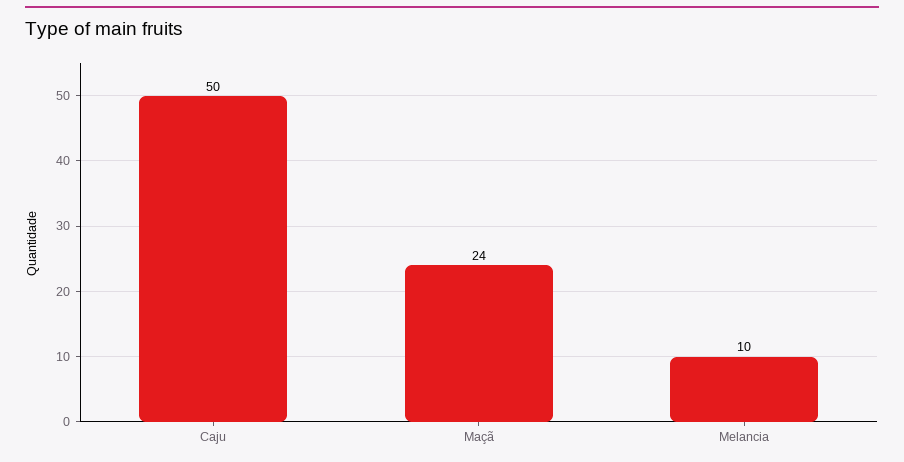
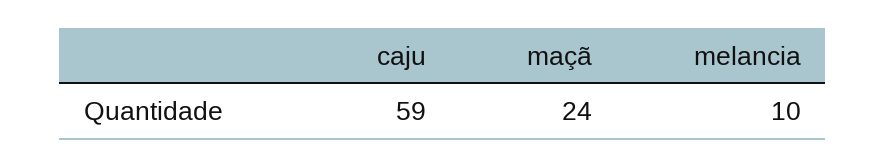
Caju: 50 -> 59

